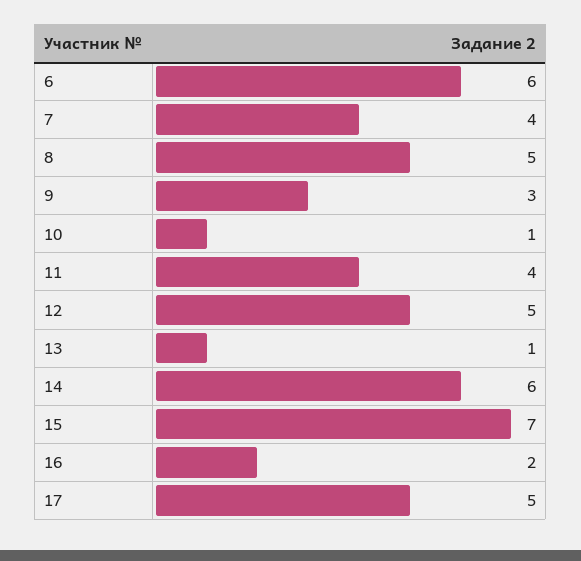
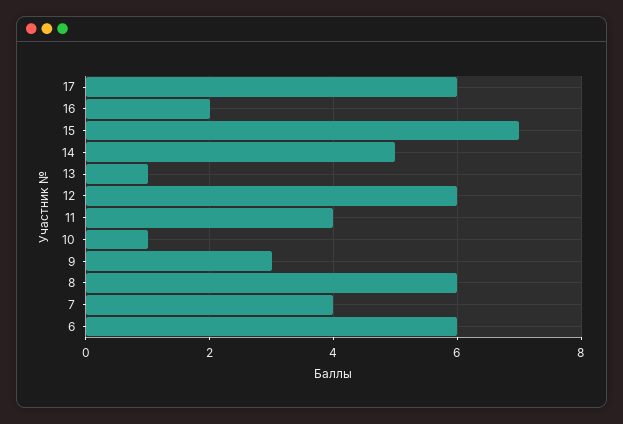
8: 5 -> 6
12: 5 -> 6
14: 6 -> 5
17: 5 -> 6

